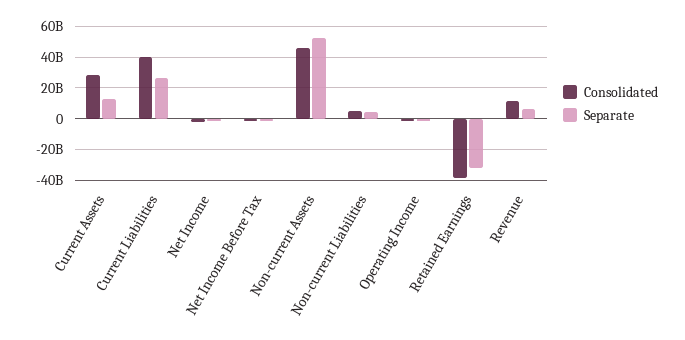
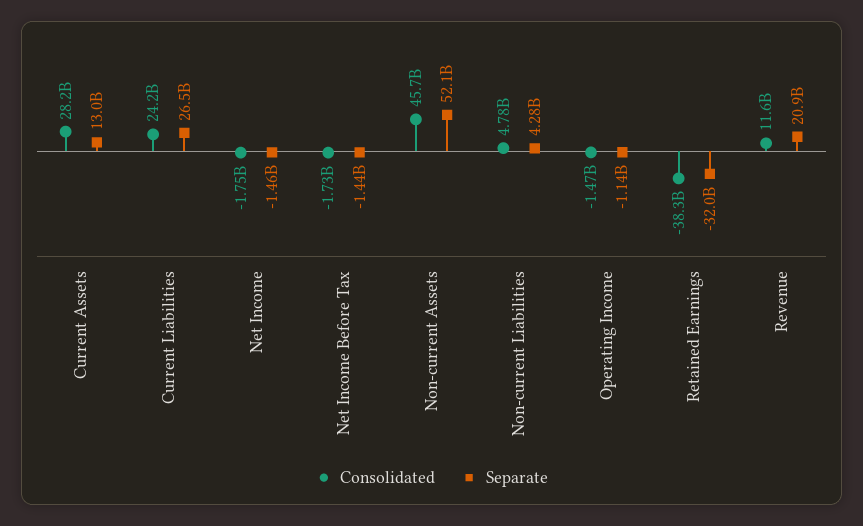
Consolidated, Current Liabilities: 40000000000 -> 24200000000
Separate, Revenue: 5000000000 -> 20900000000

